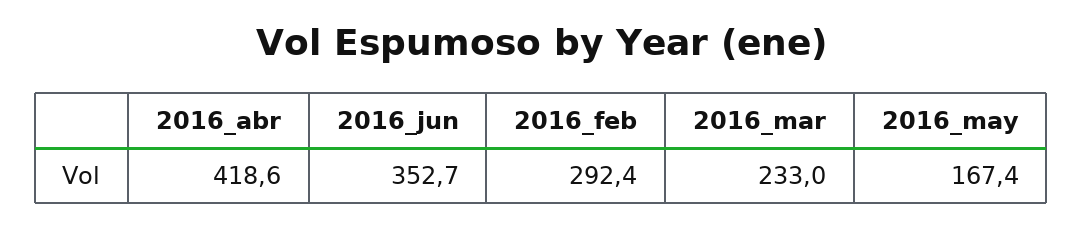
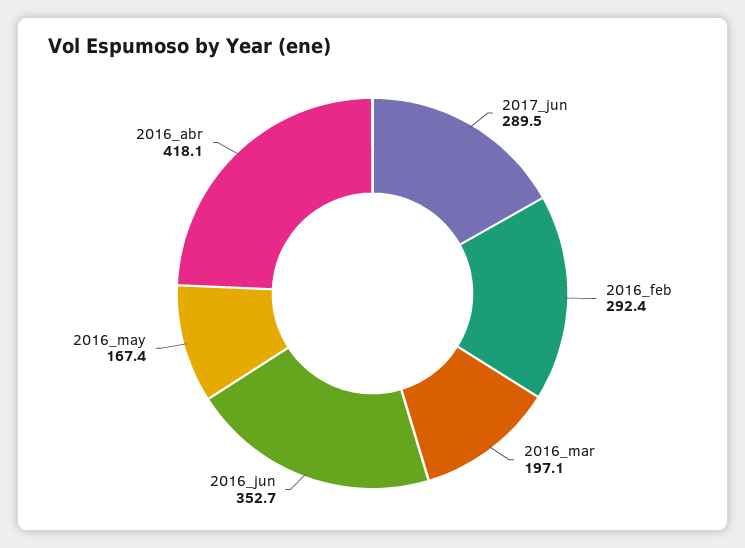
2016_abr: 418.6 -> 418.1
2016_mar: 233 -> 197.1
2017_jun: none -> 289.5

